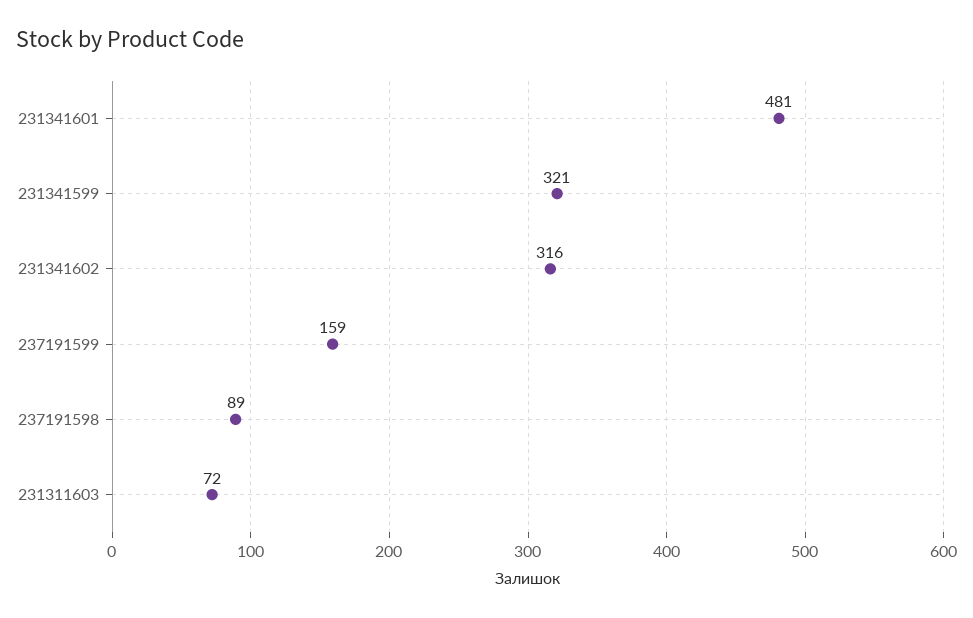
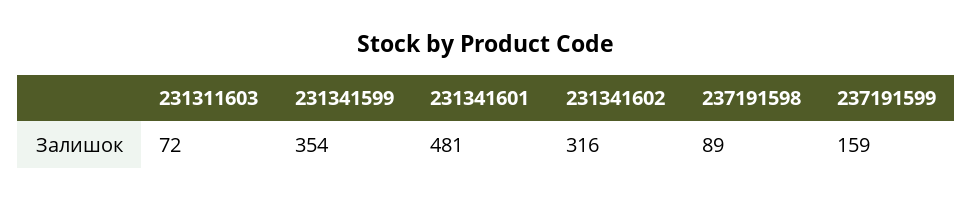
231341599: 321 -> 354

